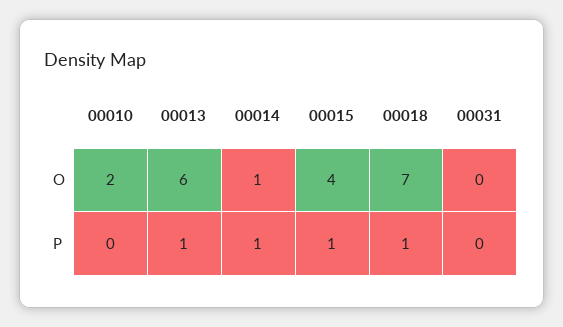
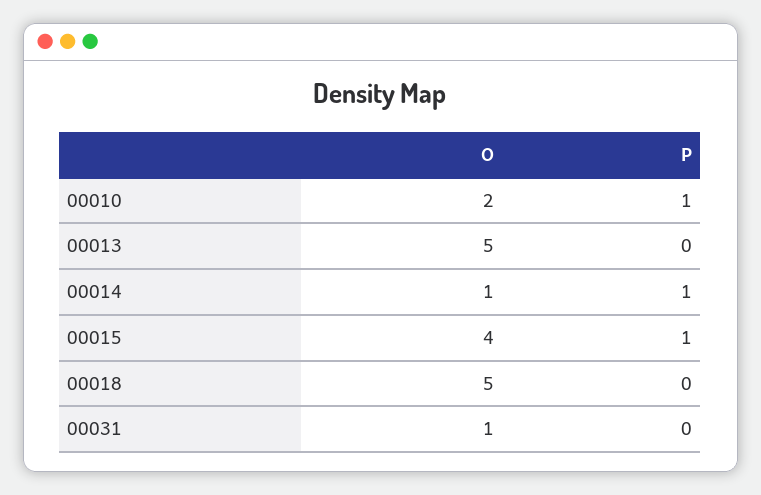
00013, O: 6 -> 5
00018, O: 7 -> 5
00031, O: 0 -> 1
00010, P: 0 -> 1
00013, P: 1 -> 0
00018, P: 1 -> 0

